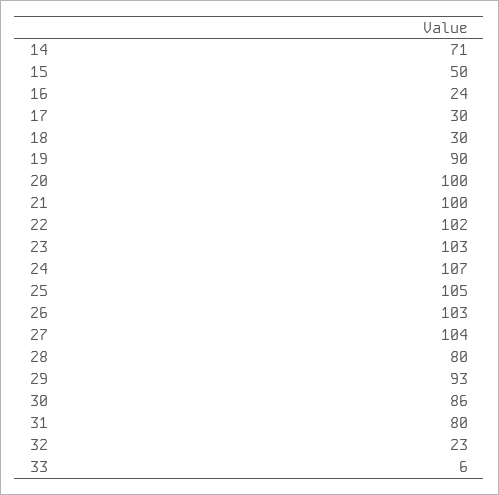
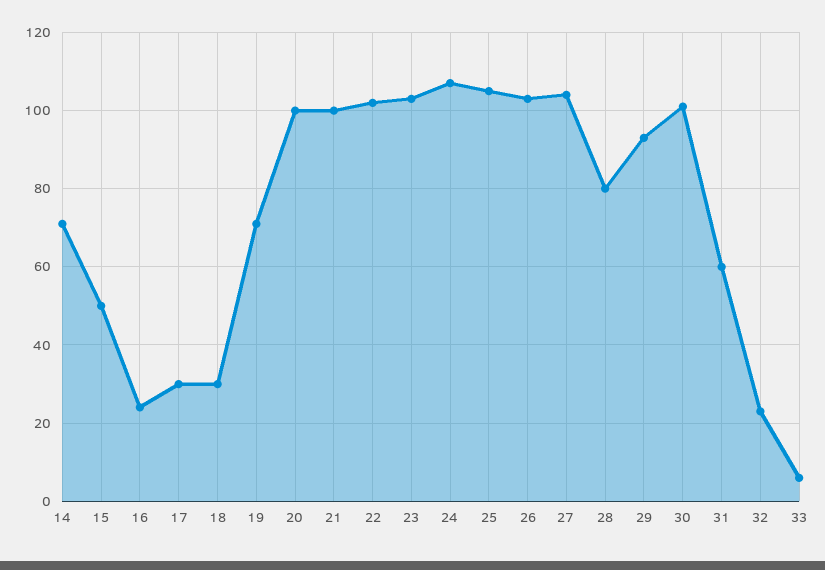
19: 90 -> 70
30: 86 -> 100
31: 80 -> 60

